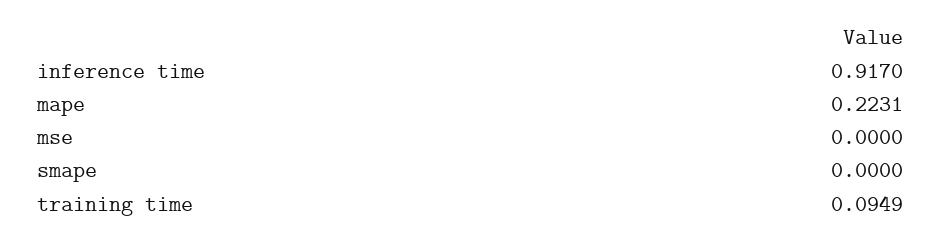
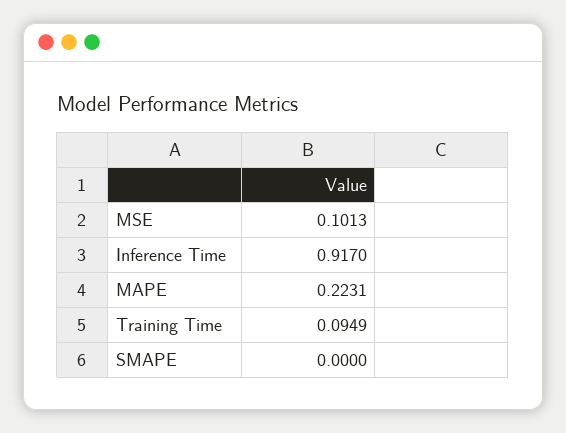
mse: 0 -> 0.1013

